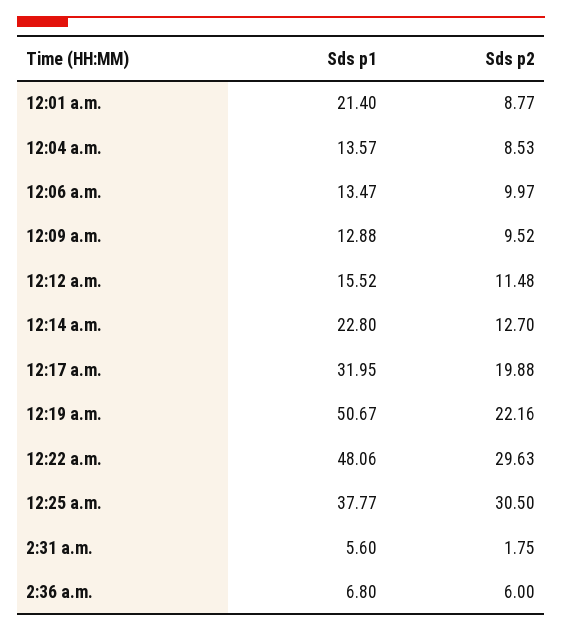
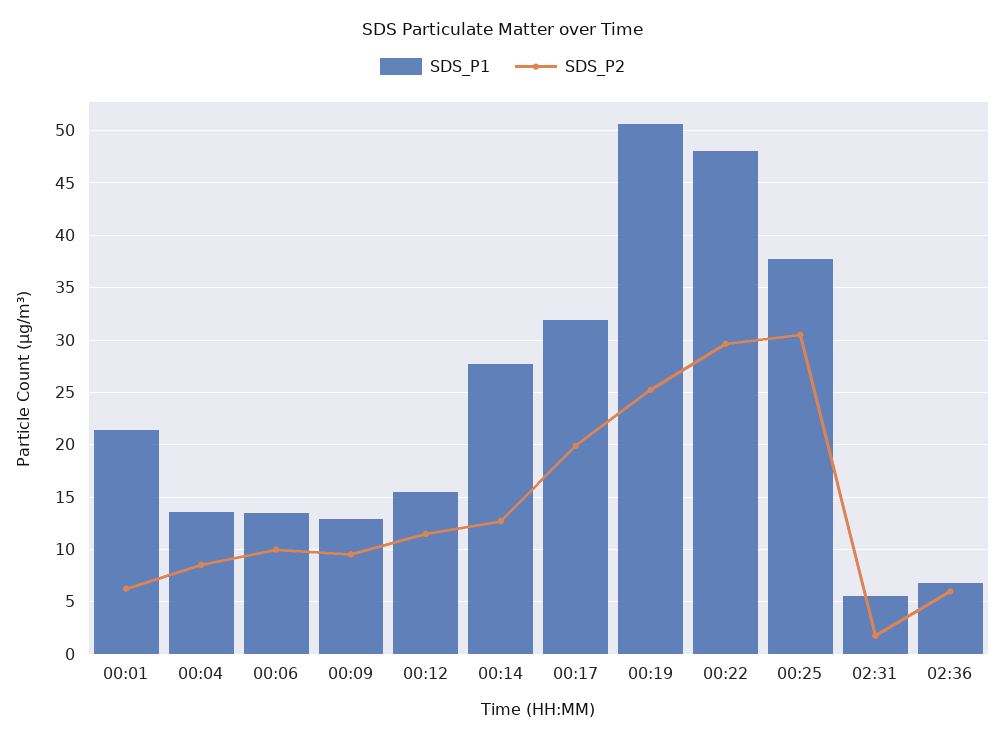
Sds p2, 12:01 a.m.: 8.77 -> 6
Sds p1, 12:14 a.m.: 22.8 -> 28
Sds p2, 12:19 a.m.: 22.16 -> 25

